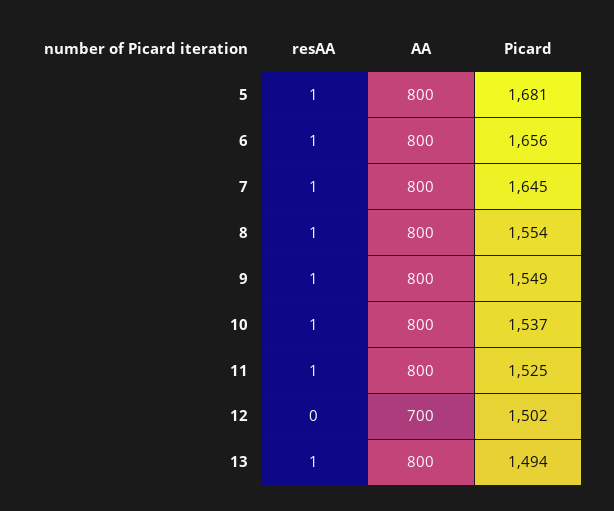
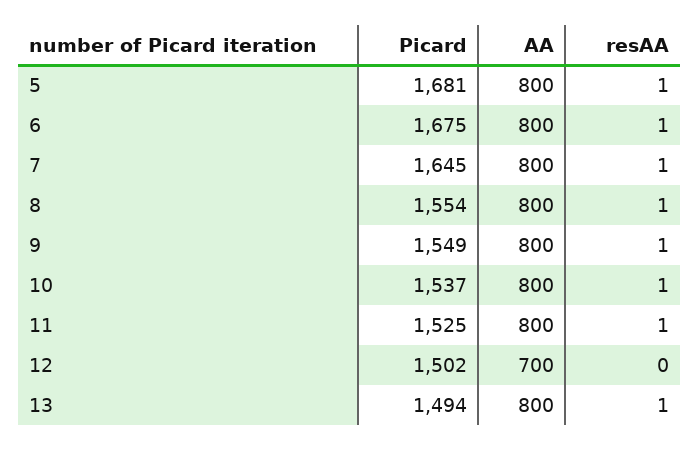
Picard, 6: 1656 -> 1675

